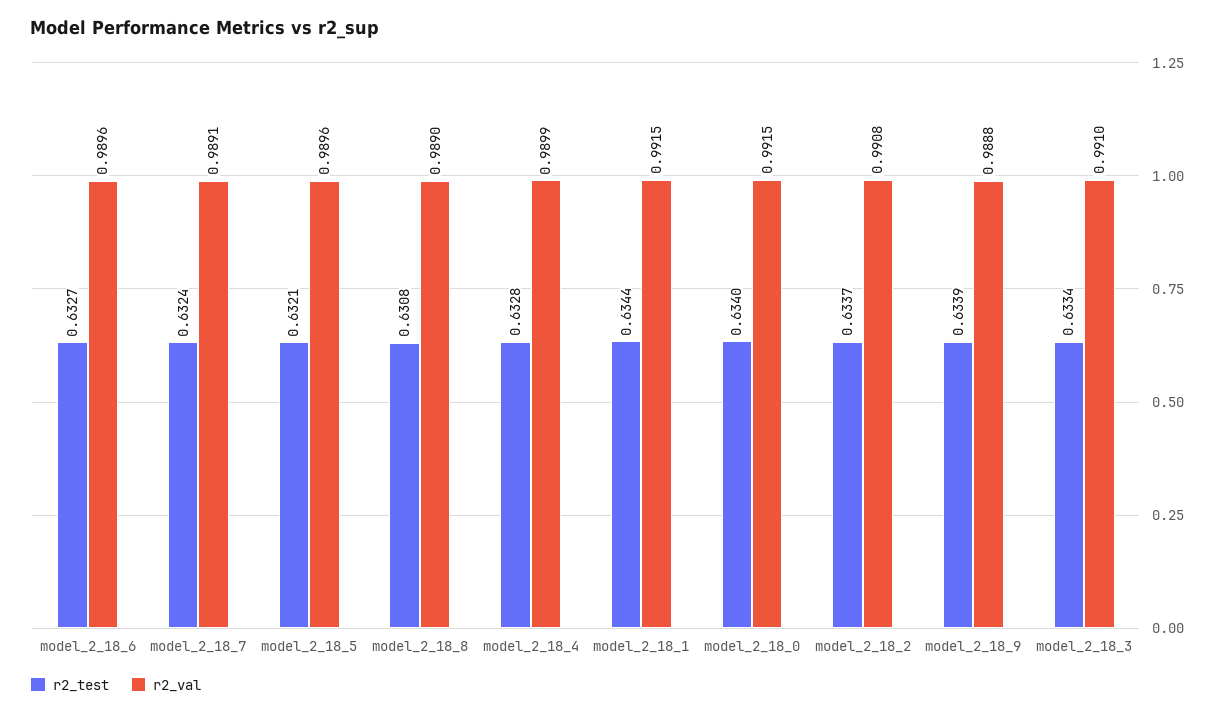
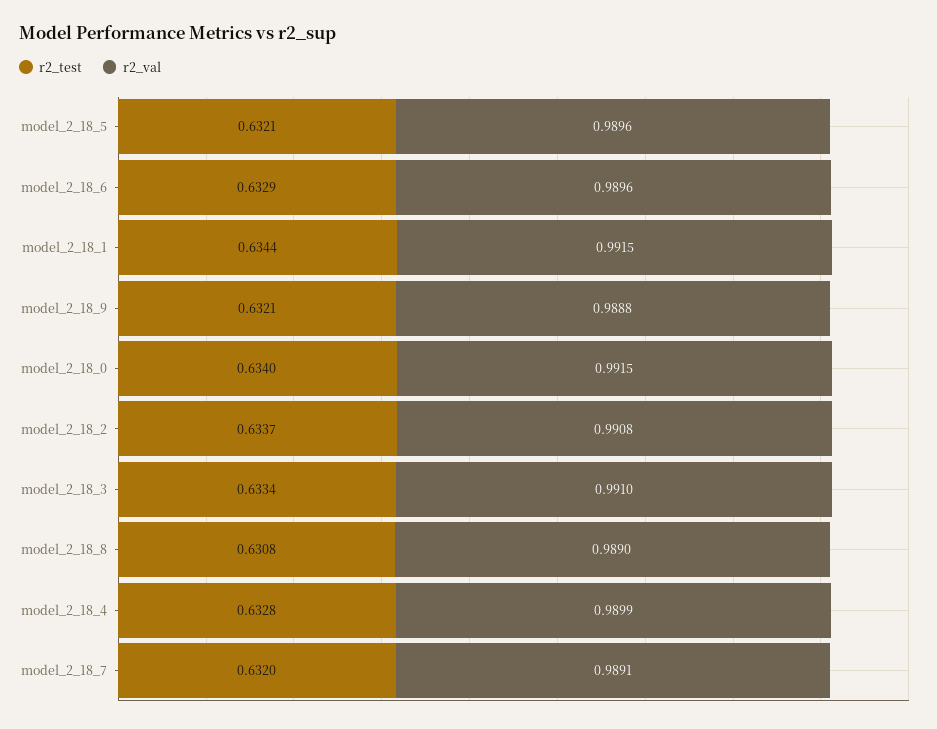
r2_test, model_2_18_6: 0.6327 -> 0.6329
r2_test, model_2_18_7: 0.6324 -> 0.632
r2_test, model_2_18_9: 0.6339 -> 0.6321

